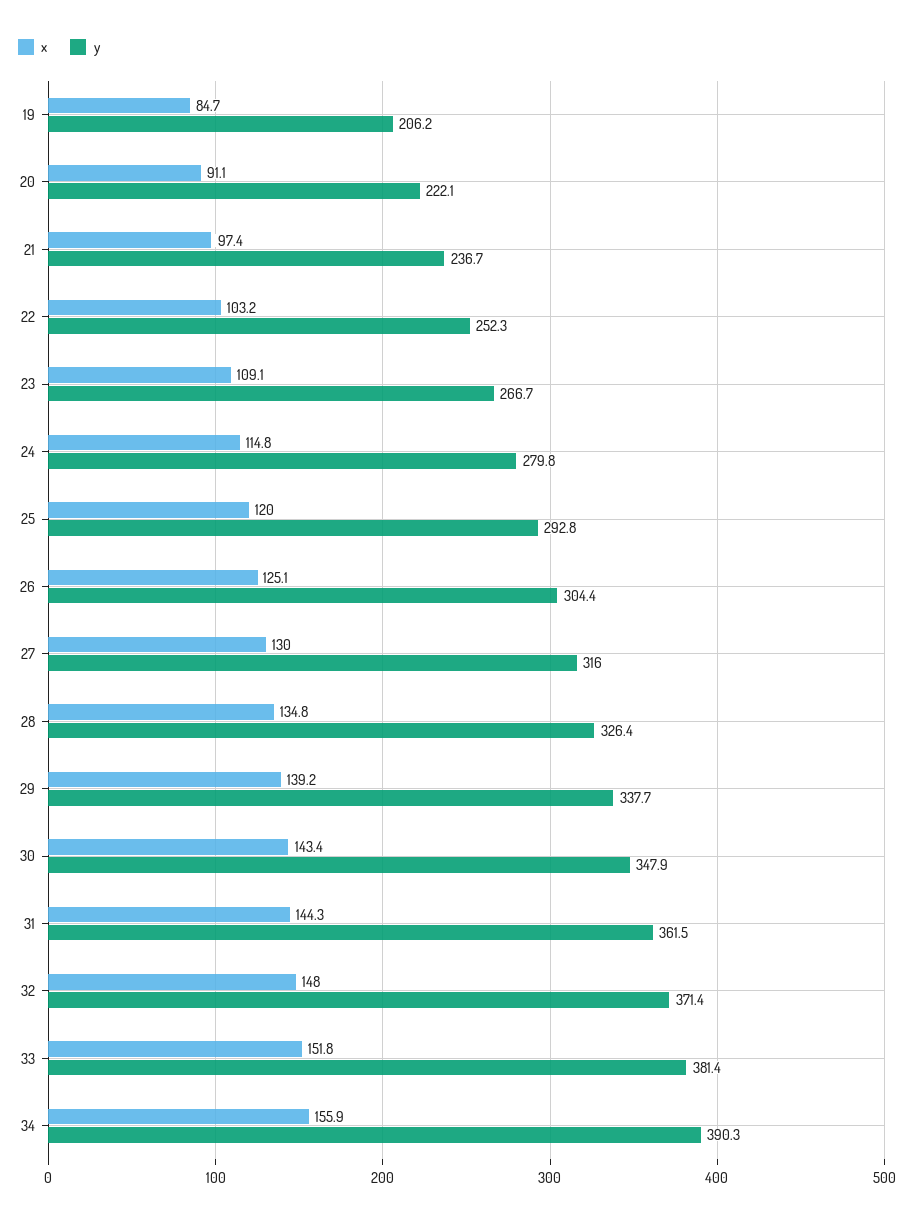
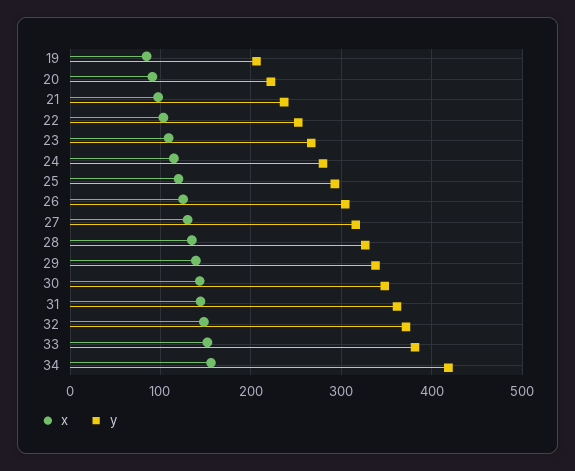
y, 34: 390.3 -> 420

